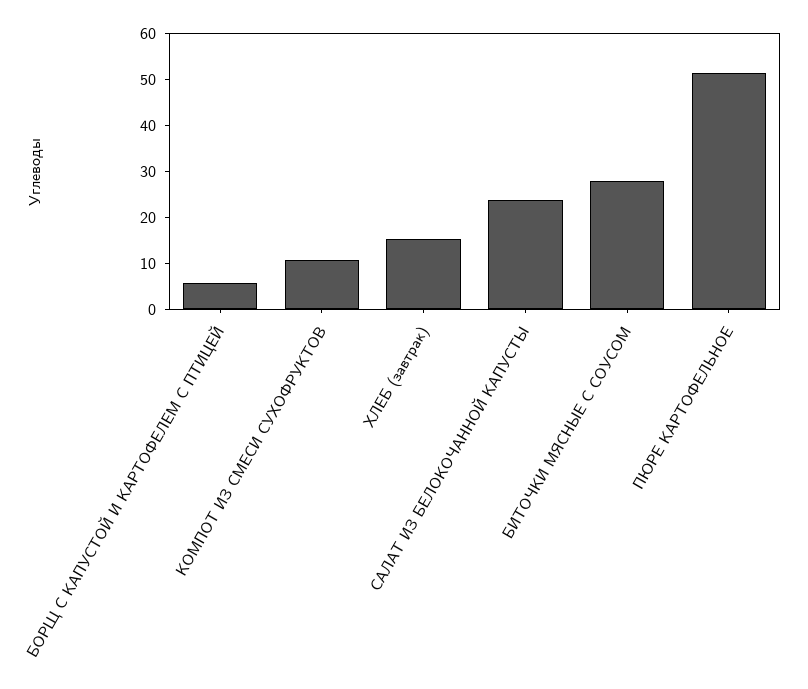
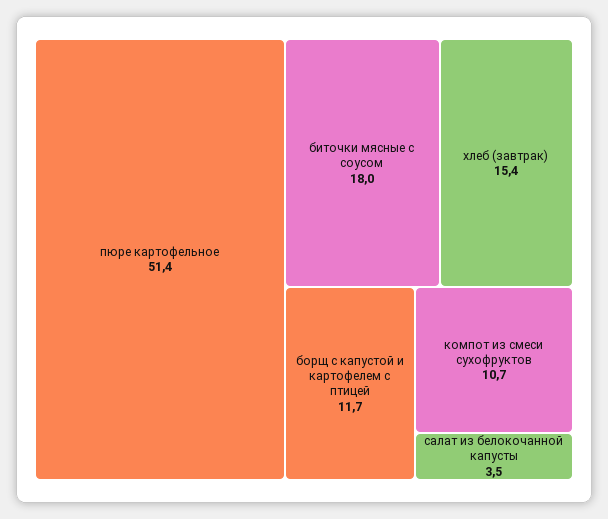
БОРЩ С КАПУСТОЙ И КАРТОФЕЛЕМ С ПТИЦЕЙ: 6 -> 11.7
САЛАТ ИЗ БЕЛОКОЧАННОЙ КАПУСТЫ: 24 -> 3.5
БИТОЧКИ МЯСНЫЕ С СОУСОМ: 28 -> 18

